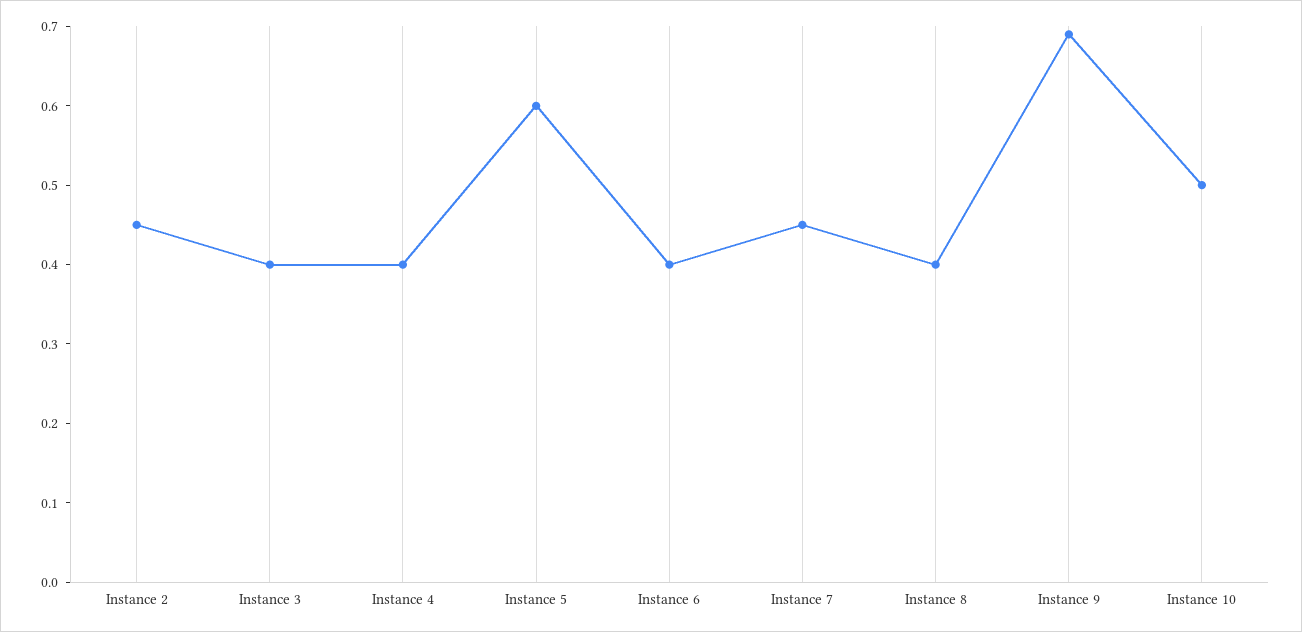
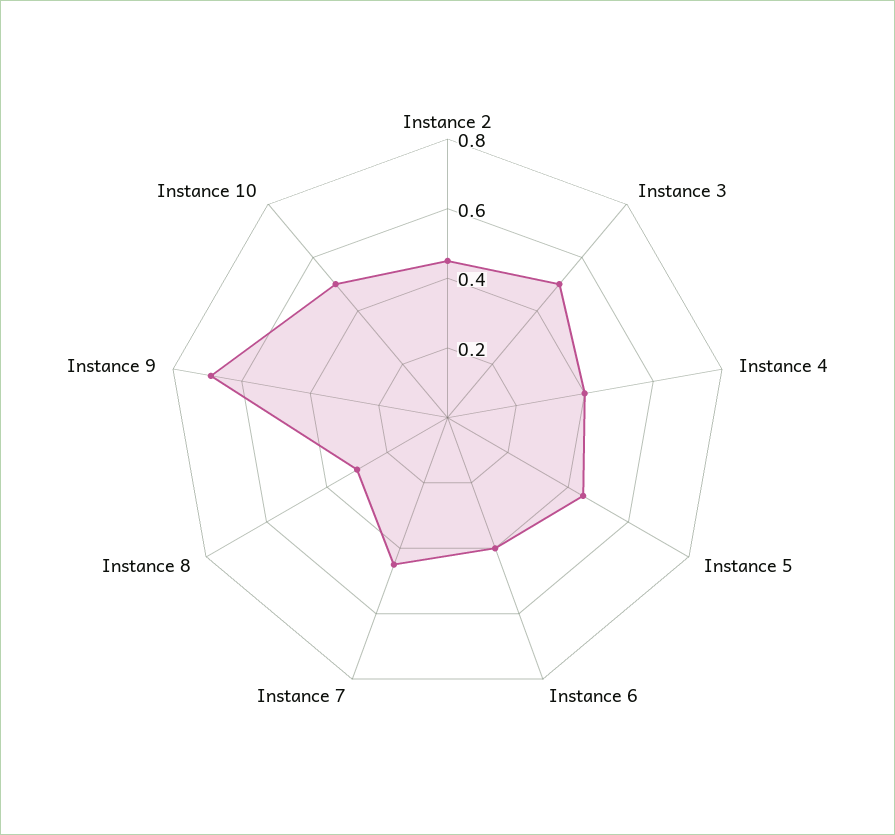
Instance 3: 0.4 -> 0.5
Instance 5: 0.6 -> 0.45
Instance 8: 0.4 -> 0.3

